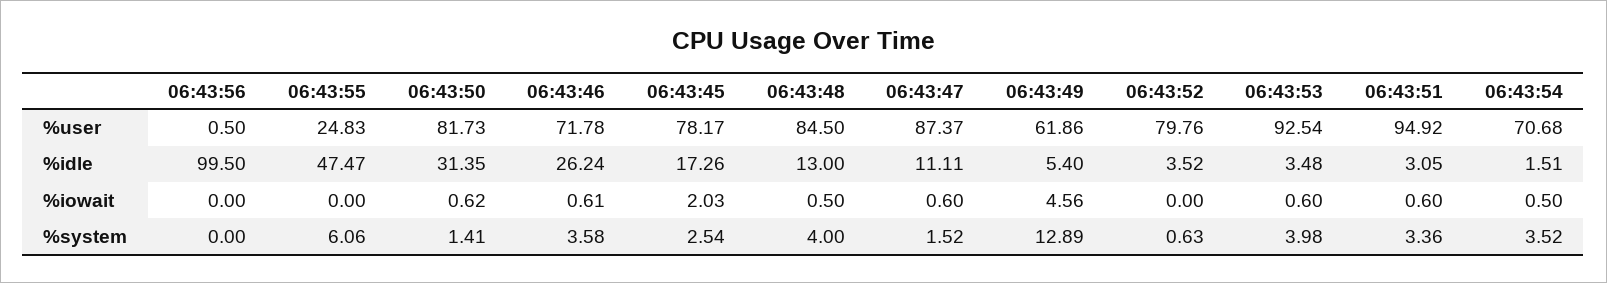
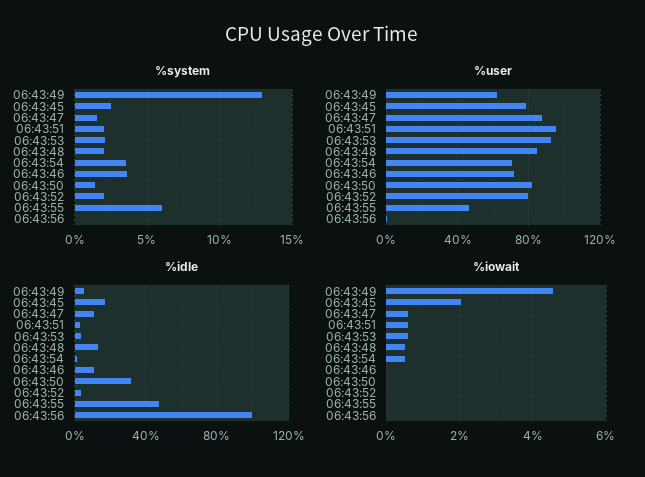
%user, 06:43:55: 24.83 -> 45
%idle, 06:43:46: 26.24 -> 10
%iowait, 06:43:50: 0.62 -> 0
%iowait, 06:43:46: 0.61 -> 0
%system, 06:43:48: 4 -> 2
%system, 06:43:52: 0.63 -> 2
%system, 06:43:53: 3.98 -> 2
%system, 06:43:51: 3.36 -> 2

